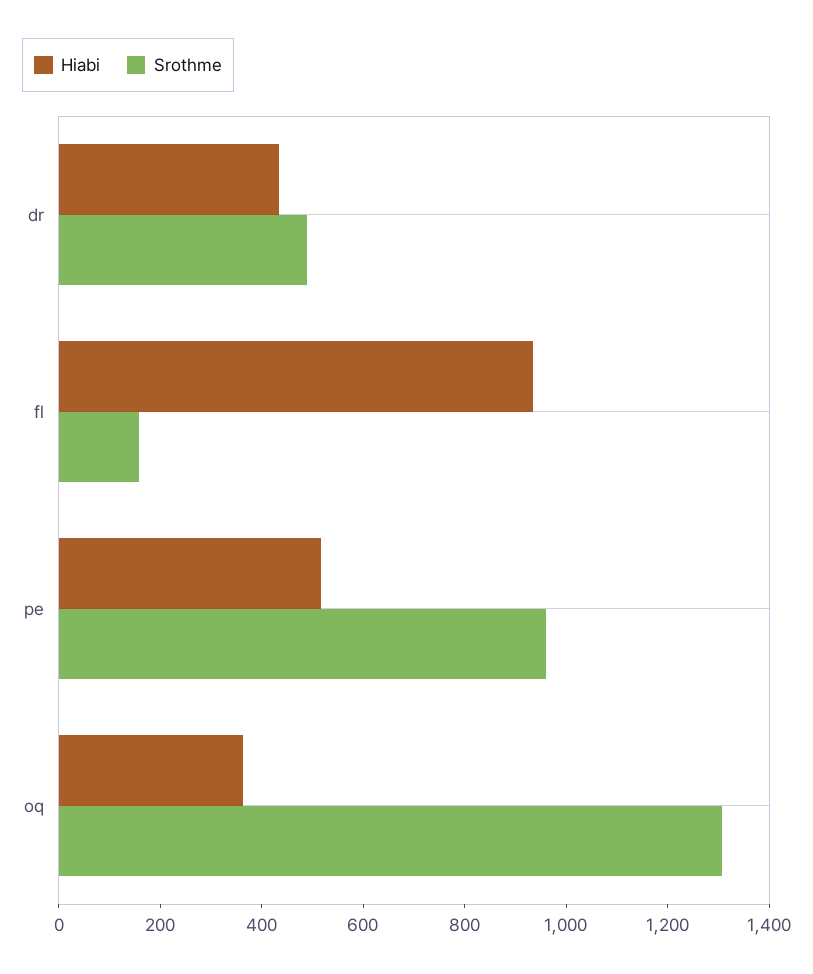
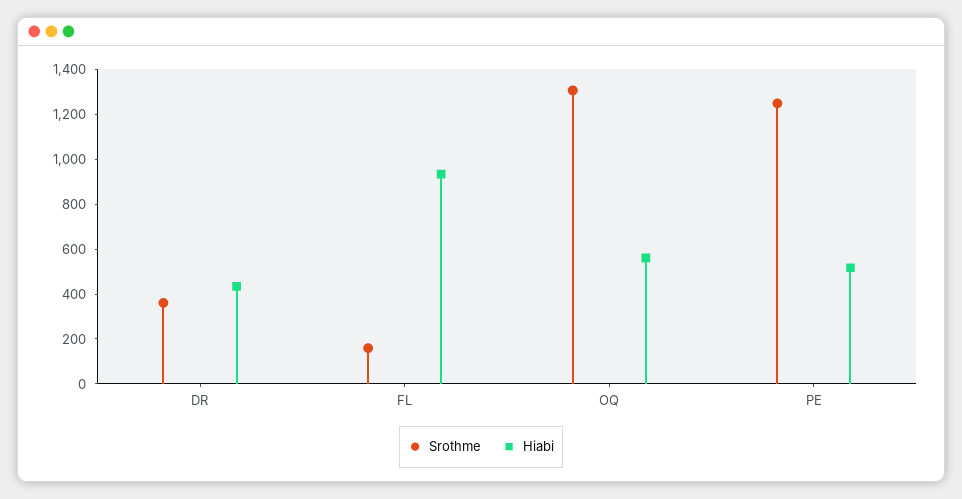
Srothme, dr: 500 -> 350
Srothme, pe: 950 -> 1250
Hiabi, oq: 350 -> 550

